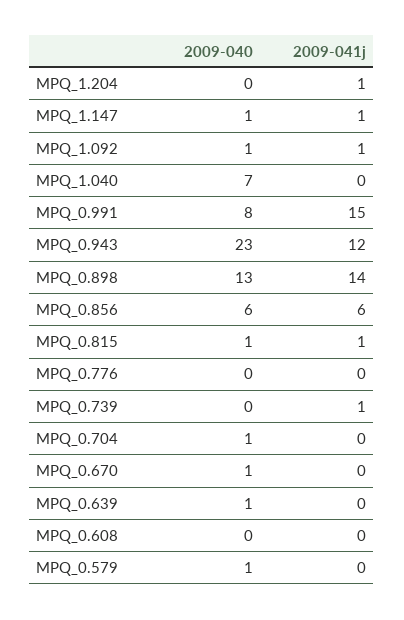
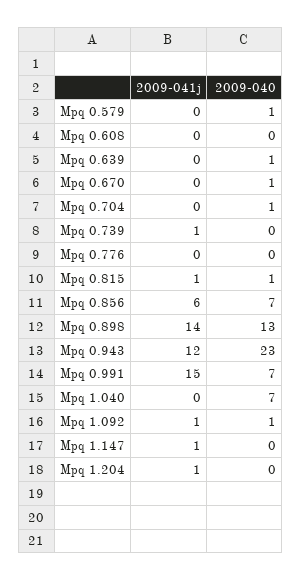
2009-040, MPQ_1.147: 1 -> 0
2009-040, MPQ_0.991: 8 -> 7
2009-040, MPQ_0.856: 6 -> 7

